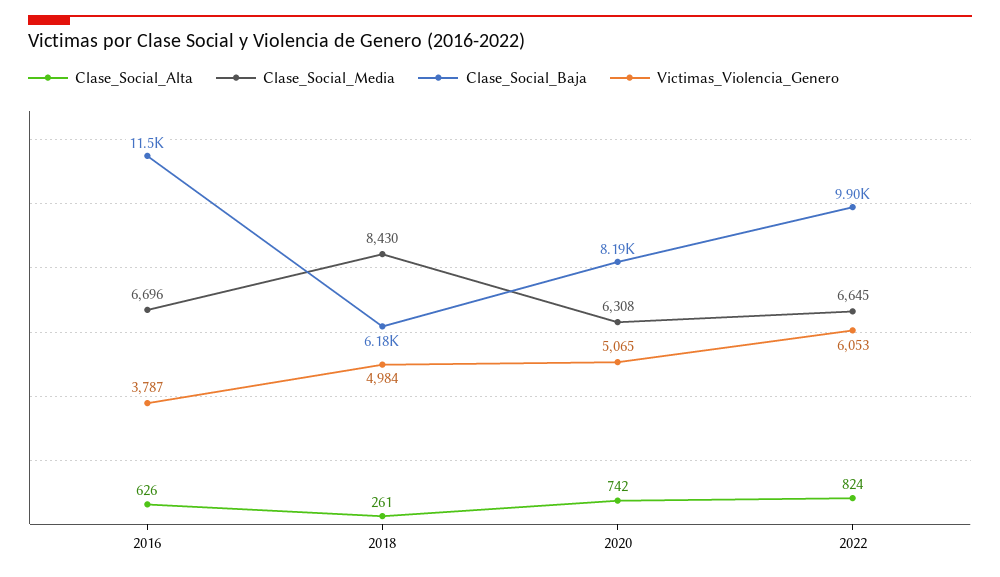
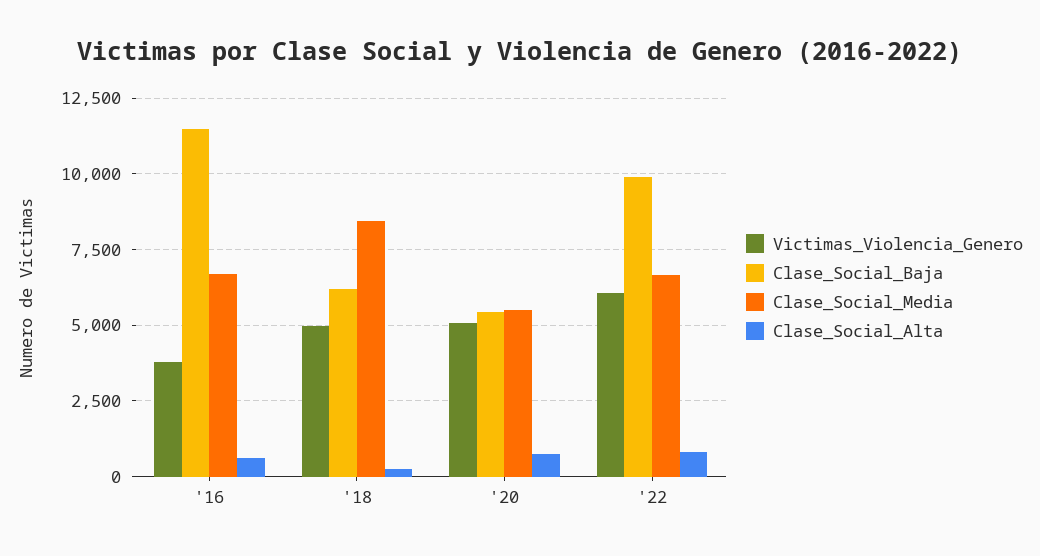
Clase_Social_Media, 2020: 6308 -> 5500
Clase_Social_Baja, 2020: 8190 -> 5500

